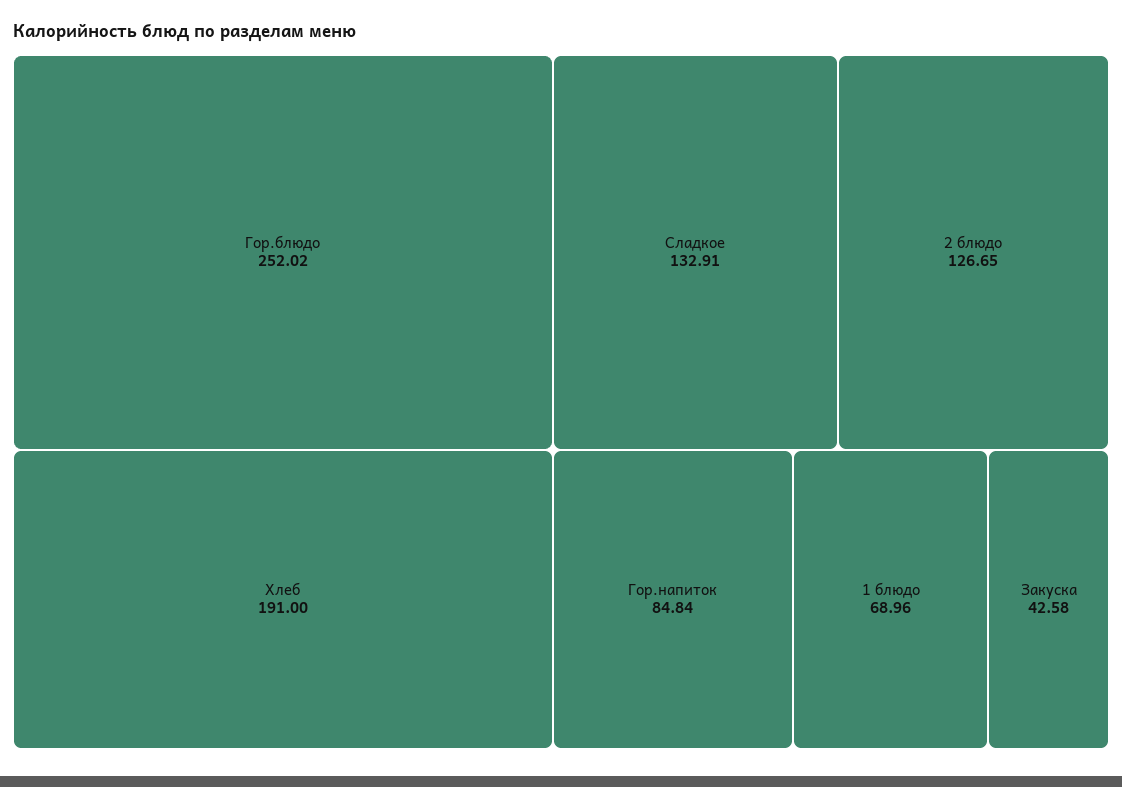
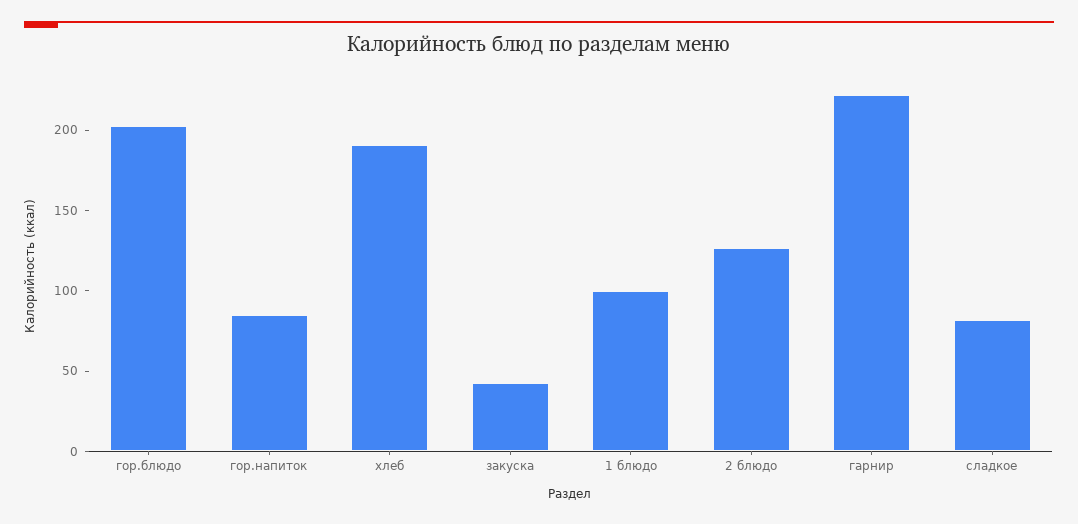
Гор.блюдо: 252.02 -> 200
Сладкое: 132.91 -> 80
1 блюдо: 68.96 -> 100
гарнир: none -> 220

